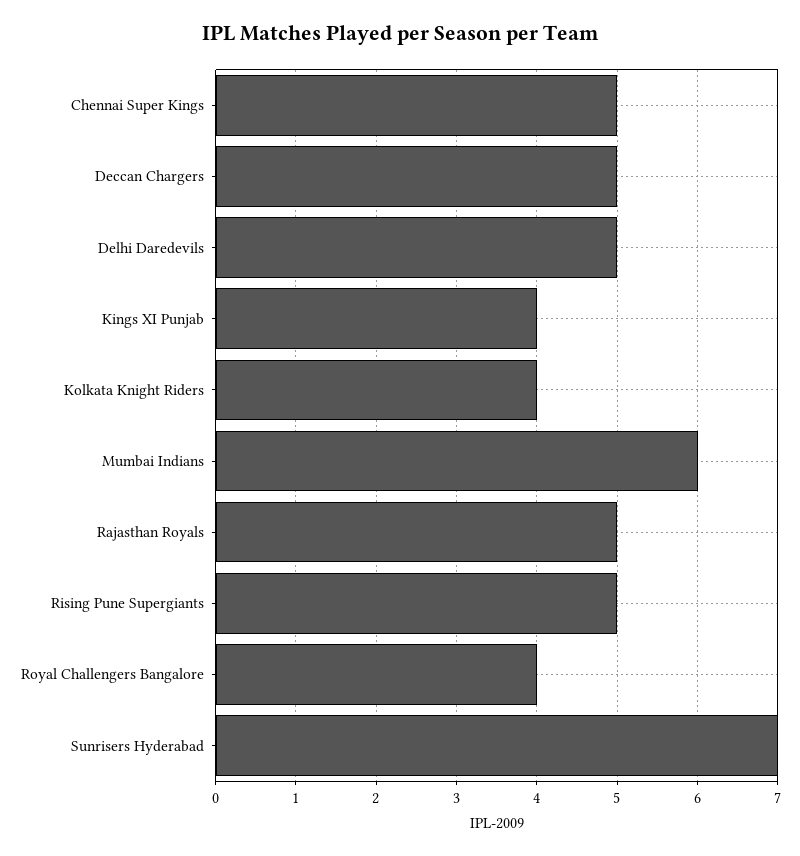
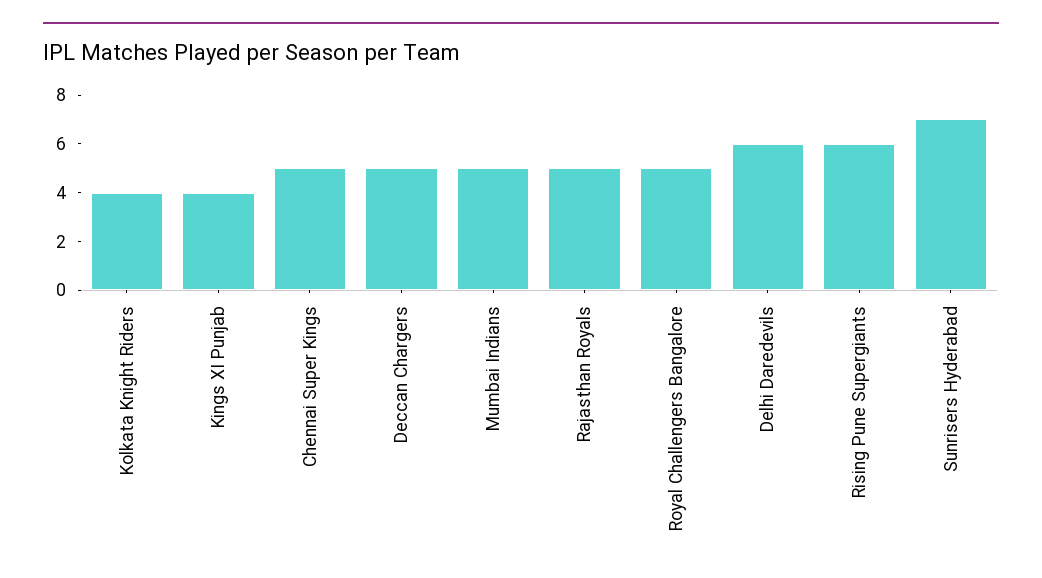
Delhi Daredevils: 5 -> 6
Mumbai Indians: 6 -> 5
Rising Pune Supergiants: 5 -> 6
Royal Challengers Bangalore: 4 -> 5

